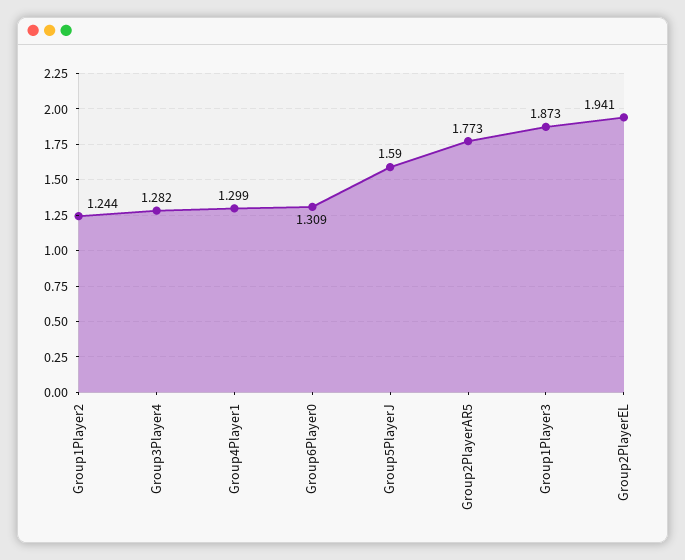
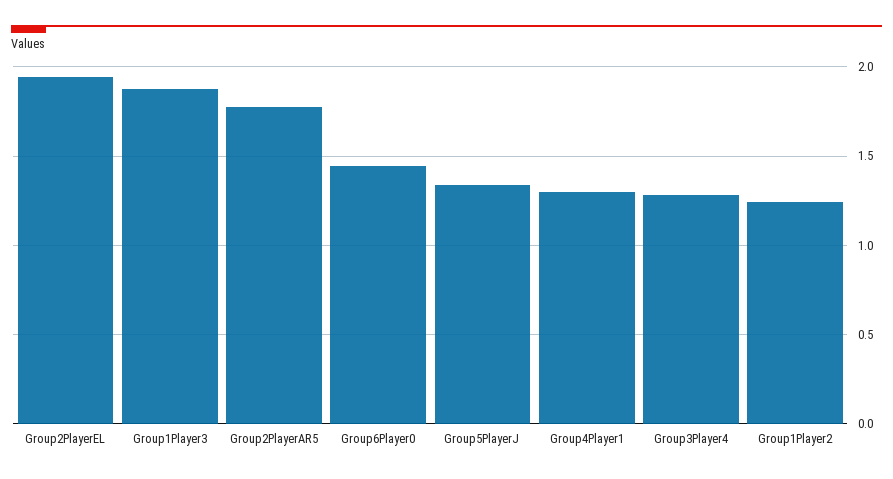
Group6Player0: 1.309 -> 1.45
Group5PlayerJ: 1.59 -> 1.35

